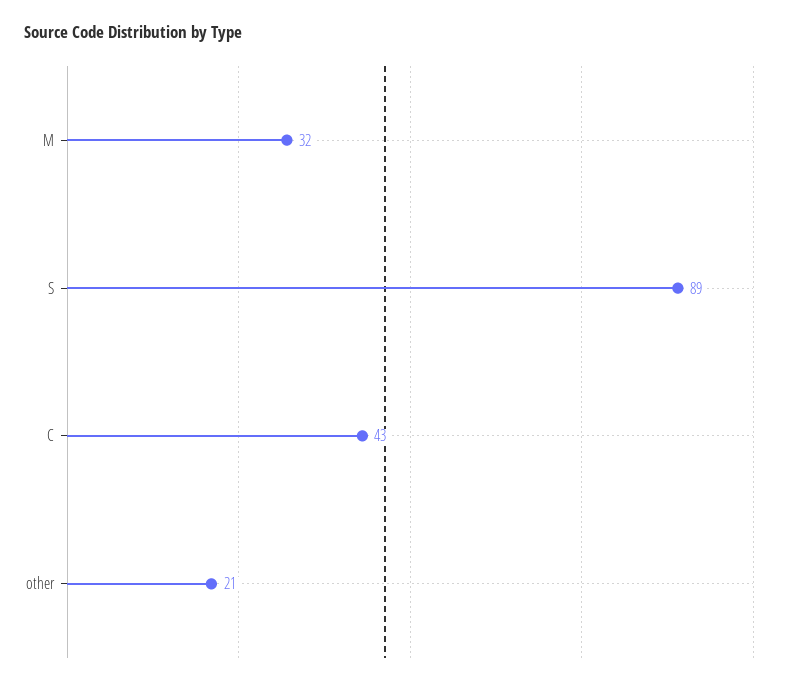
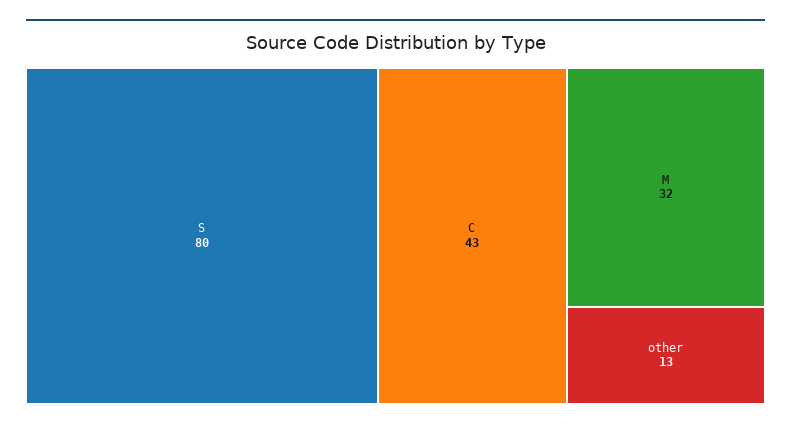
S: 89 -> 80
other: 21 -> 13

